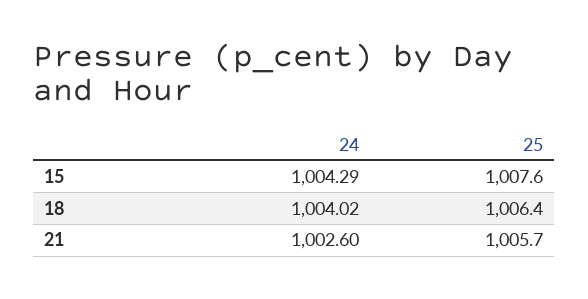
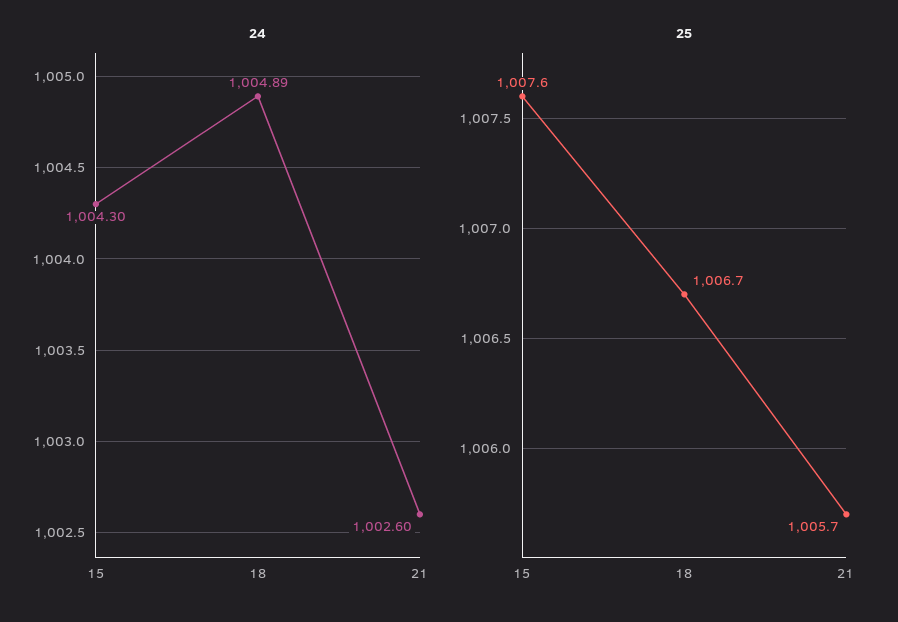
24, 15: 1004.29 -> 1004.3
24, 18: 1004.02 -> 1004.89
25, 18: 1006.4 -> 1006.7

